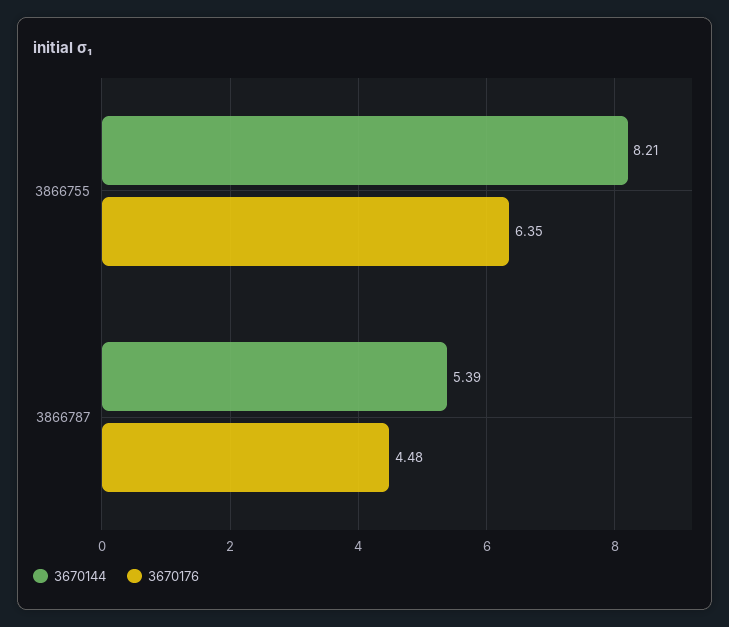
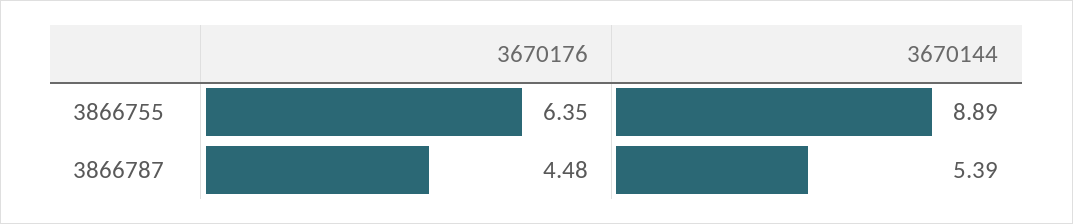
3670144, 3866755: 8.21 -> 8.89

